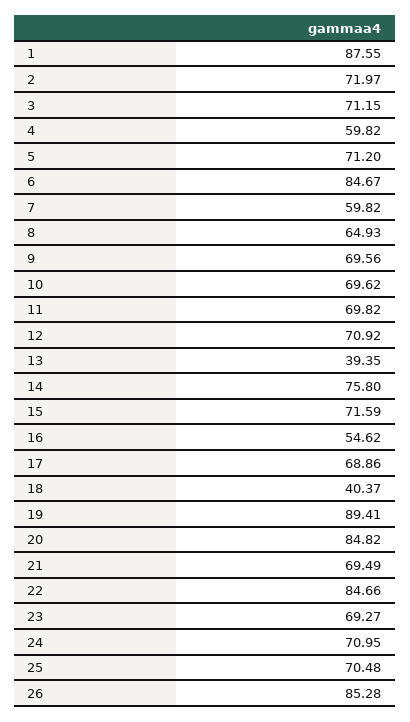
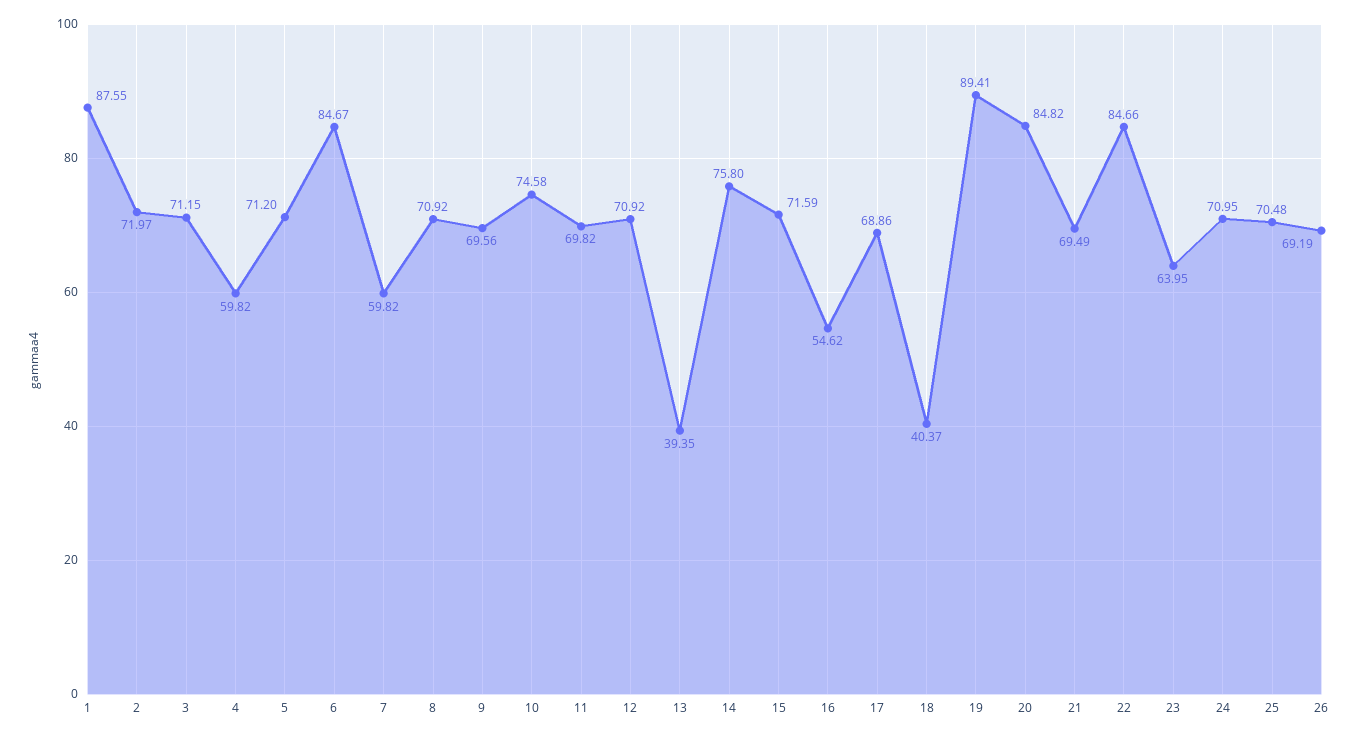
8: 64.93 -> 70.92
10: 69.62 -> 74.58
23: 69.27 -> 63.95
26: 85.28 -> 69.19

